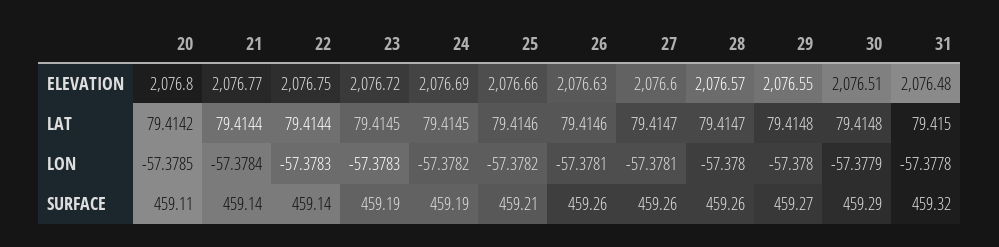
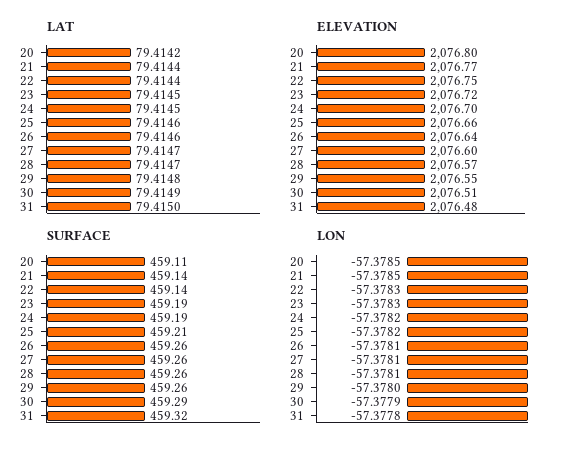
ELEVATION, 24: 2076.69 -> 2076.7
ELEVATION, 26: 2076.63 -> 2076.64
LAT, 30: 79.4148 -> 79.4149
LON, 21: -57.3784 -> -57.3785
LON, 28: -57.378 -> -57.3781
SURFACE, 29: 459.27 -> 459.26

